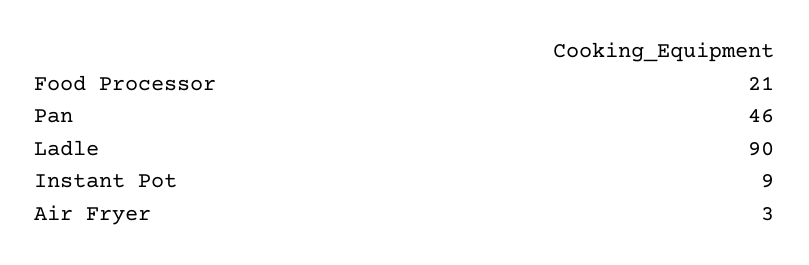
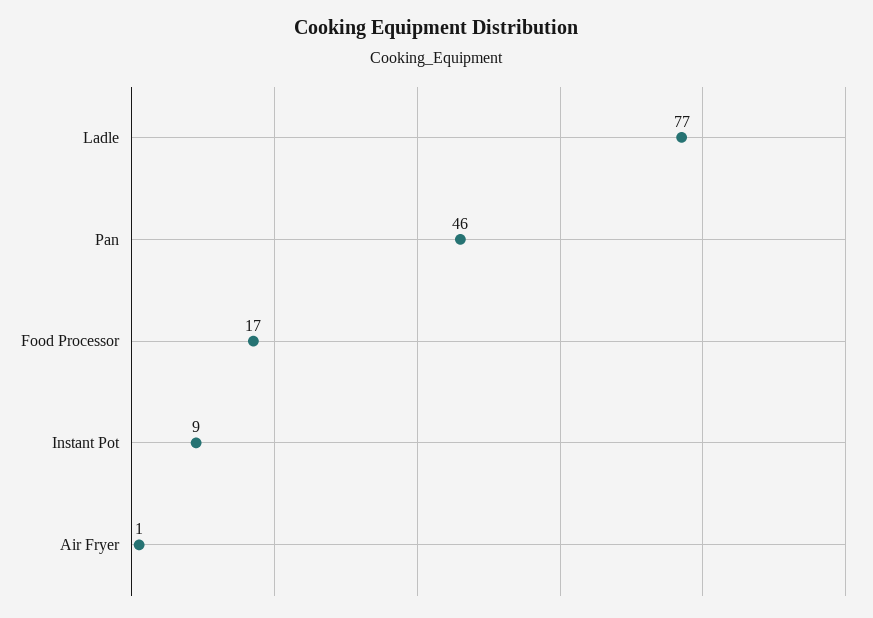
Food Processor: 21 -> 17
Ladle: 90 -> 77
Air Fryer: 3 -> 1

